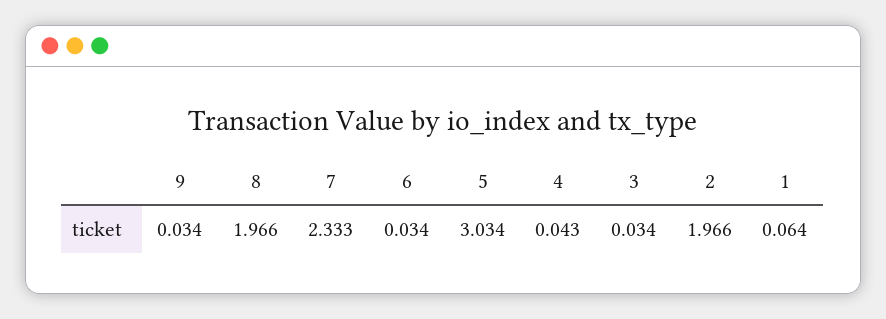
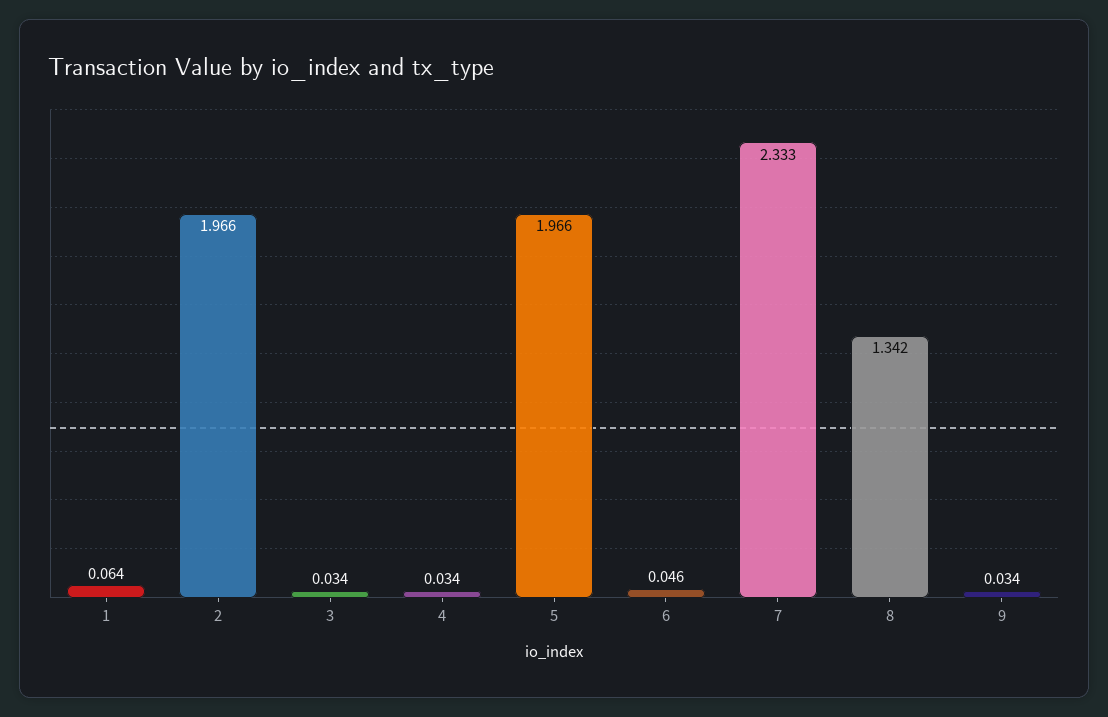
8: 1.966 -> 1.342
6: 0.034 -> 0.046
5: 3.034 -> 1.966
4: 0.043 -> 0.034

